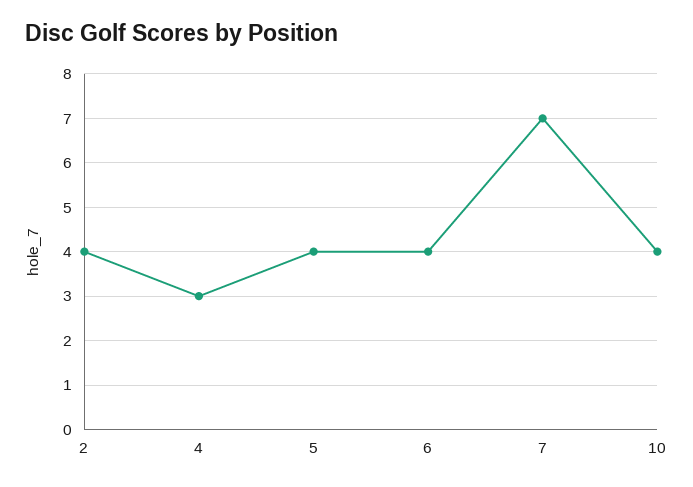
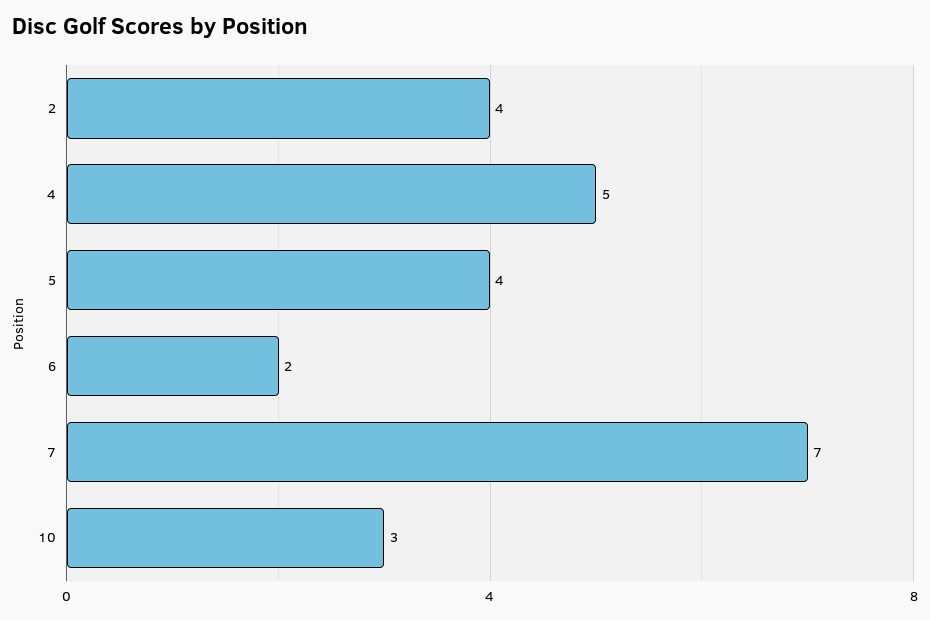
4: 3 -> 5
6: 4 -> 2
10: 4 -> 3

